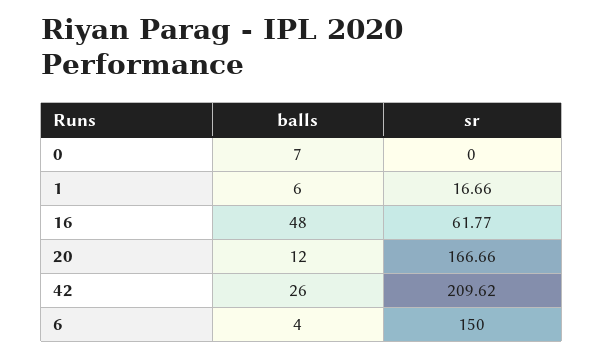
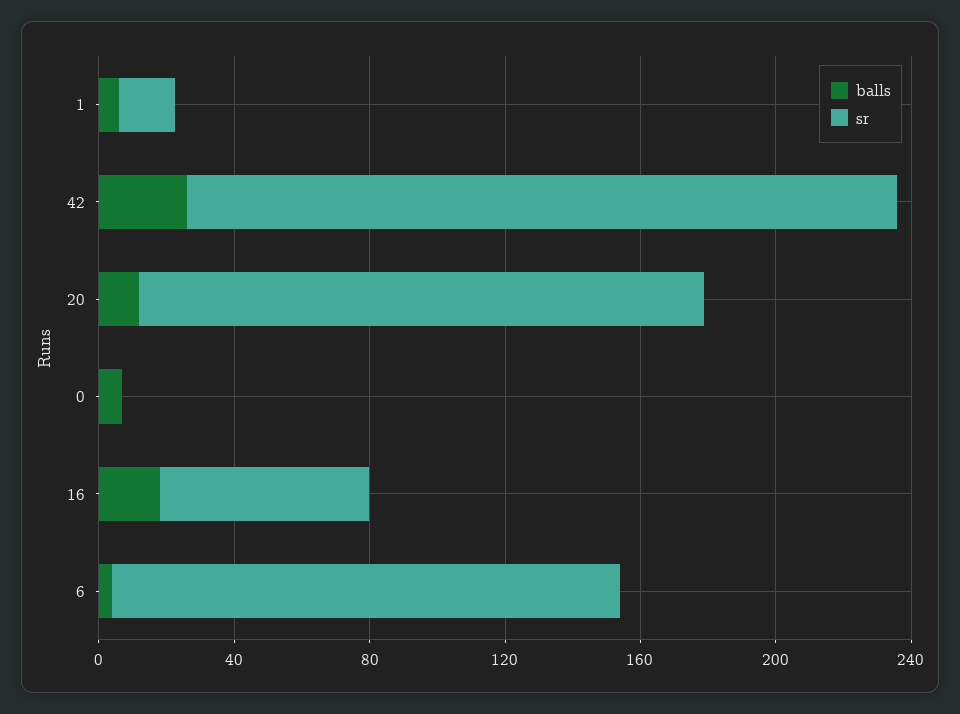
balls, 16: 48 -> 20

